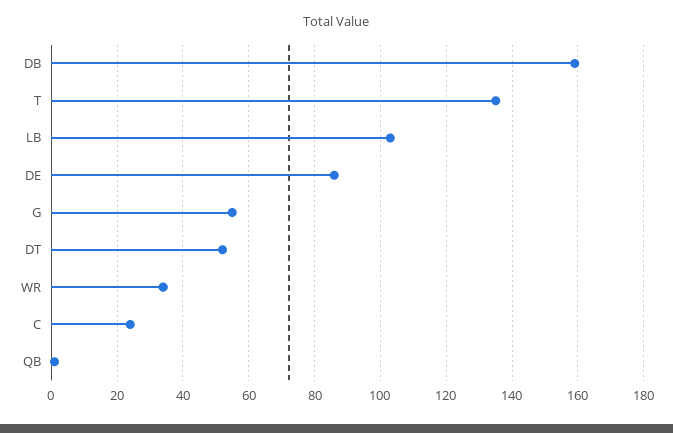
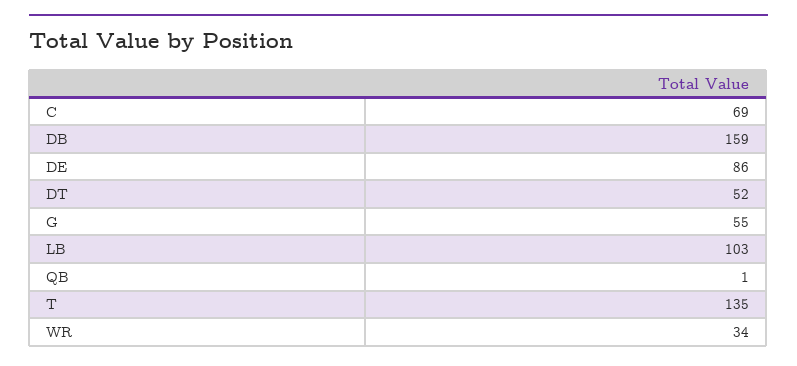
C: 25 -> 69

